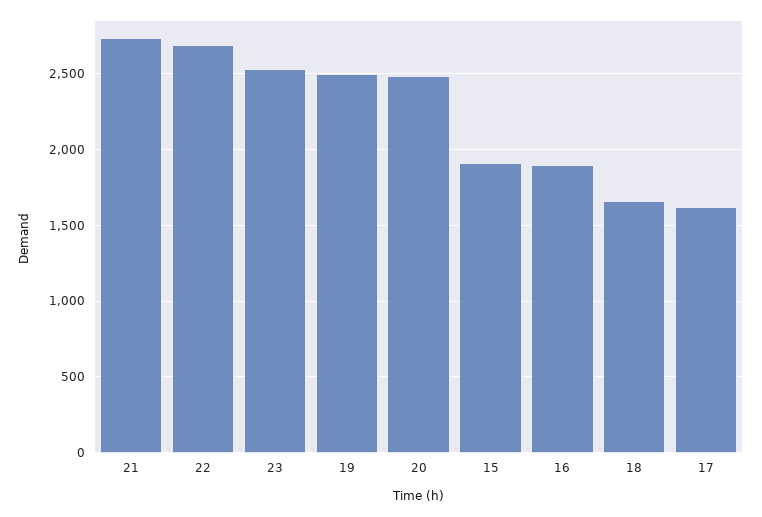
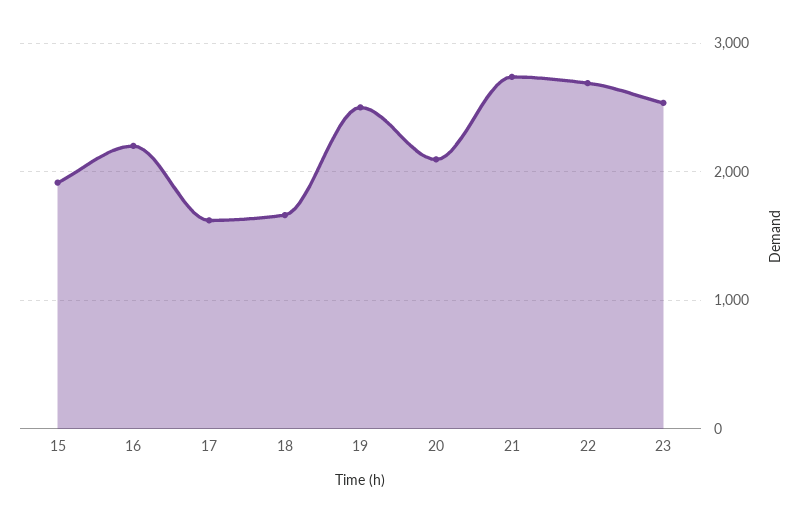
20: 2500 -> 2100
16: 1900 -> 2200

